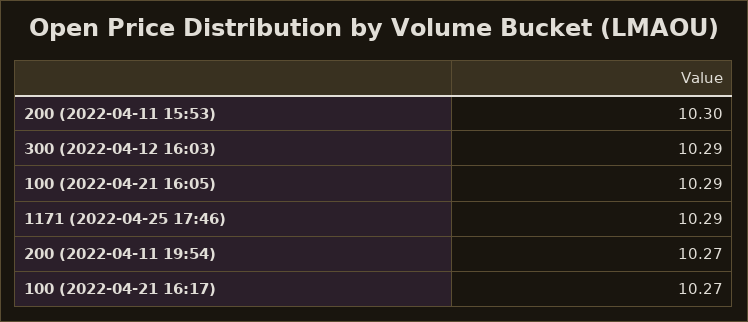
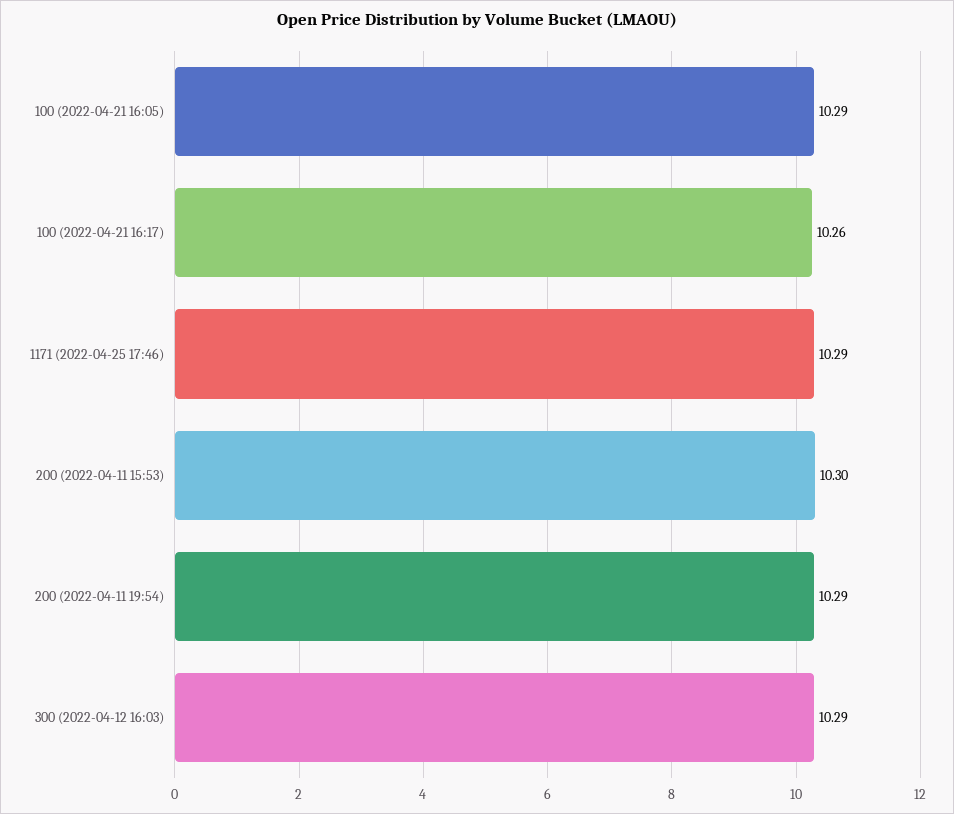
200 (2022-04-11 19:54): 10.27 -> 10.29
100 (2022-04-21 16:17): 10.27 -> 10.26

